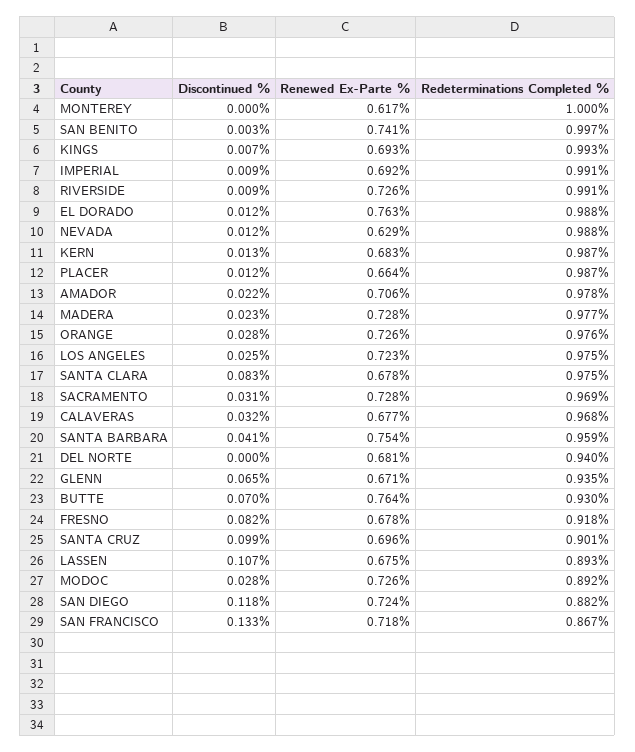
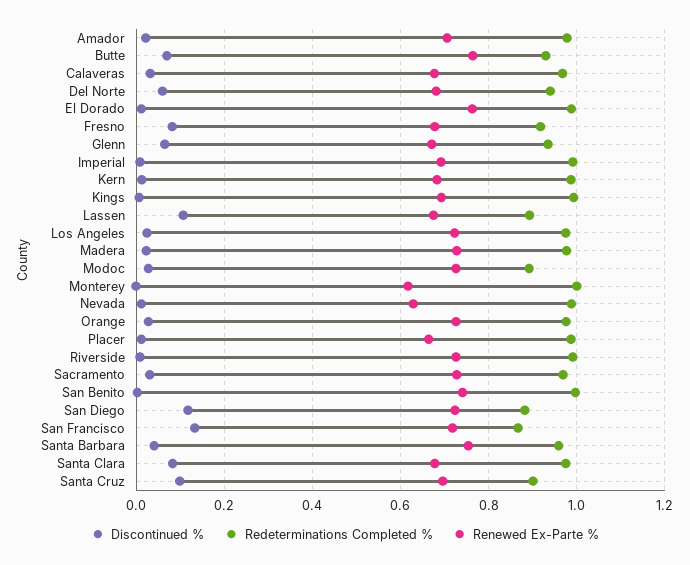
Discontinued %, DEL NORTE: 0 -> 0.06

